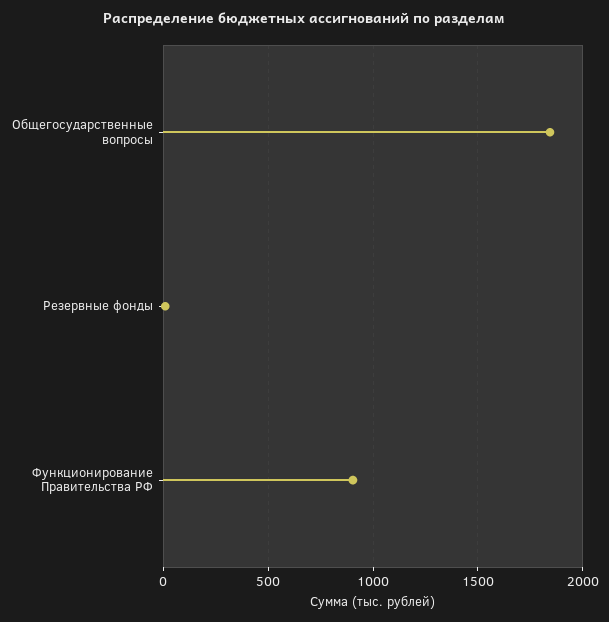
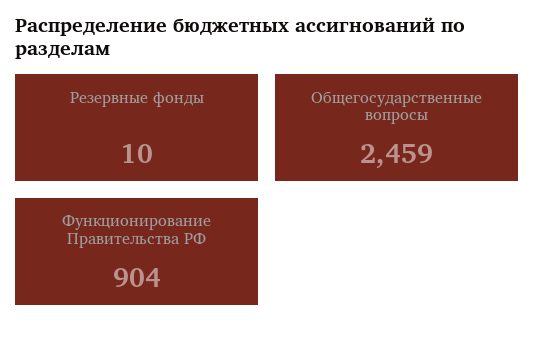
Общегосударственные вопросы: 1850 -> 2459

